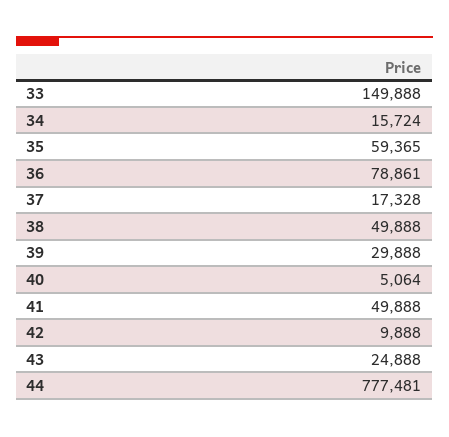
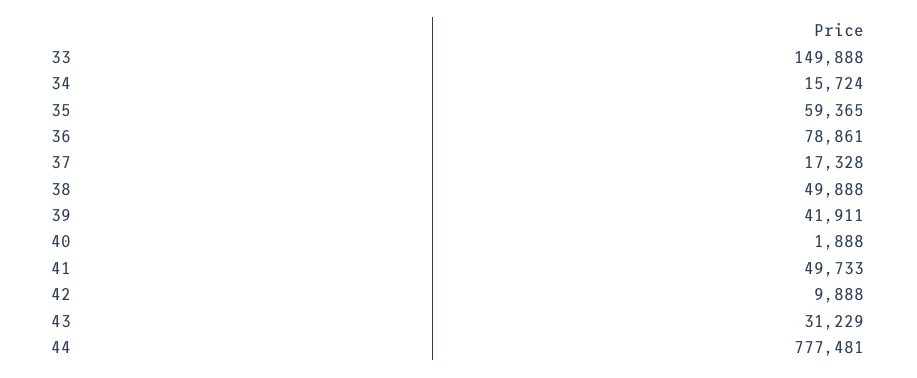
39: 29888 -> 41911
40: 5064 -> 1888
41: 49888 -> 49733
43: 24888 -> 31229

